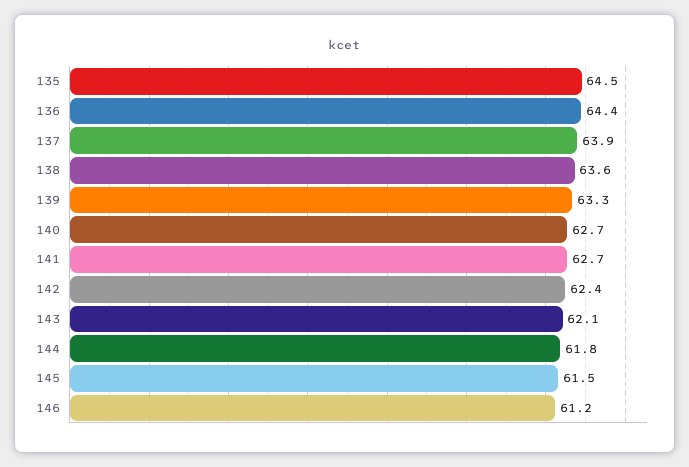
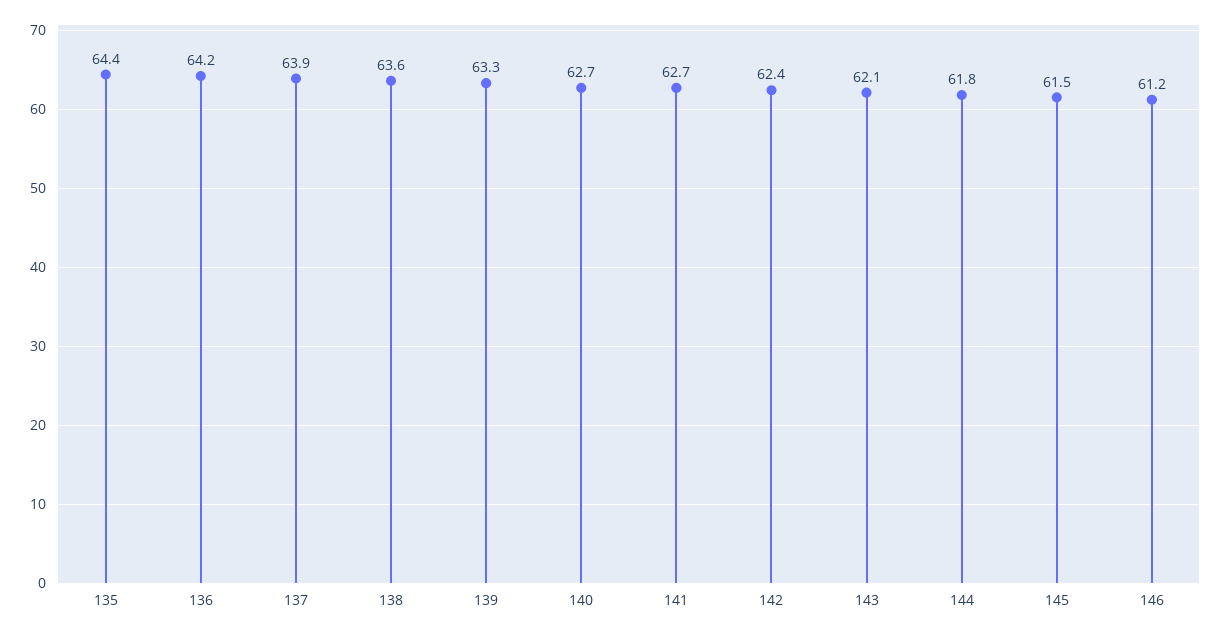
135: 64.5 -> 64.4
136: 64.4 -> 64.2

